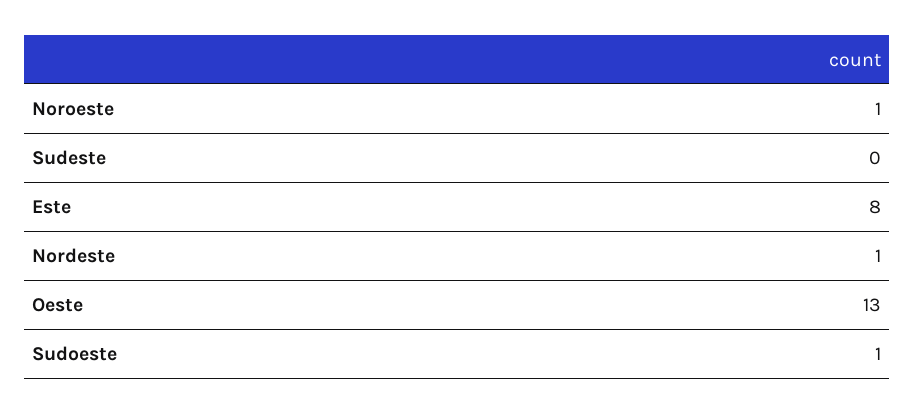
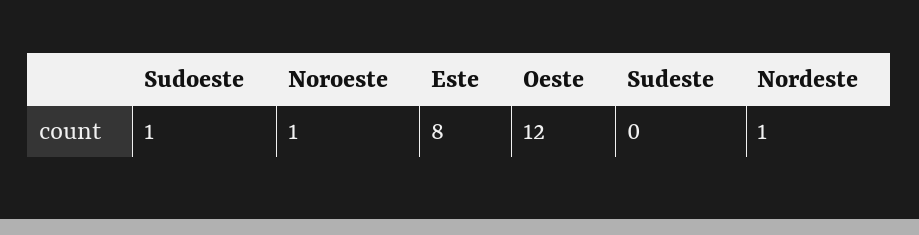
Oeste: 13 -> 12

